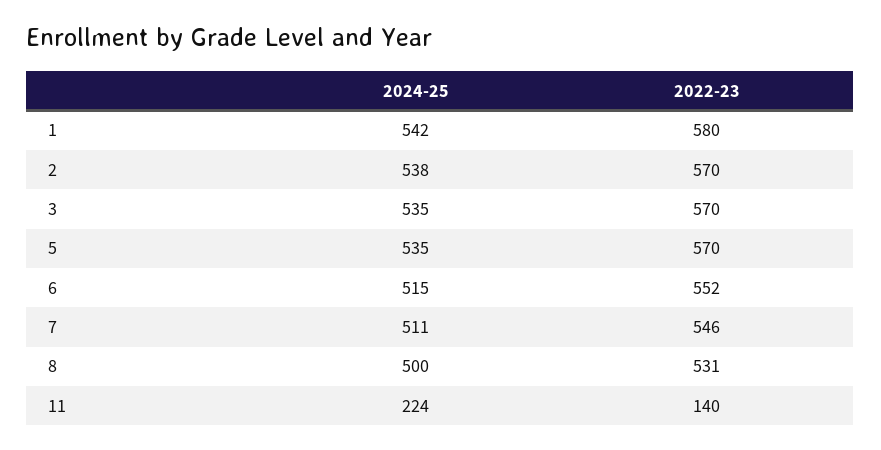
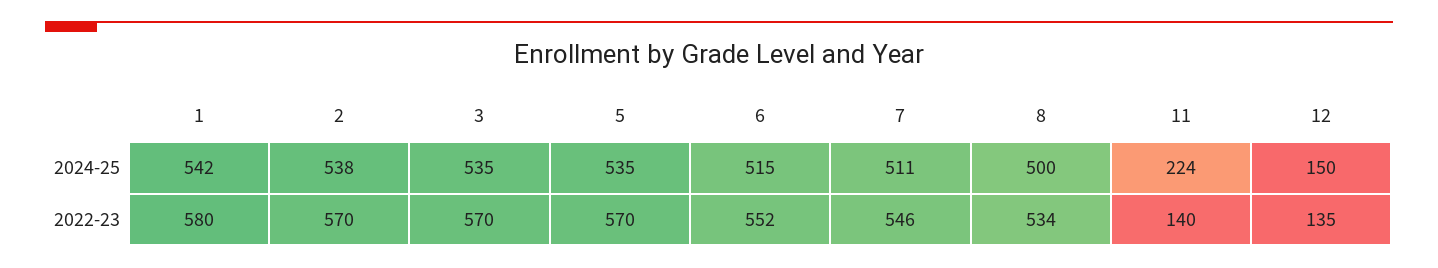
2022-23, 8: 531 -> 534
2024-25, 12: none -> 150
2022-23, 12: none -> 135

